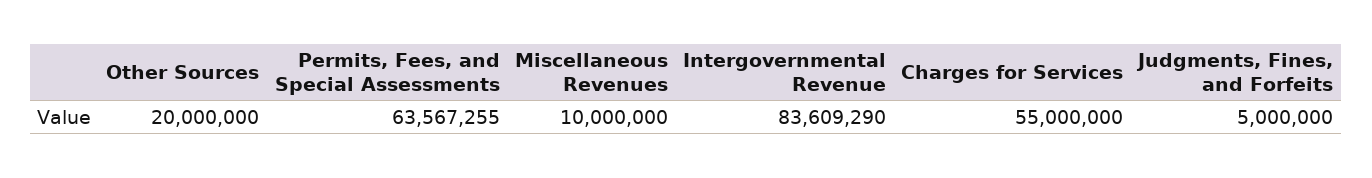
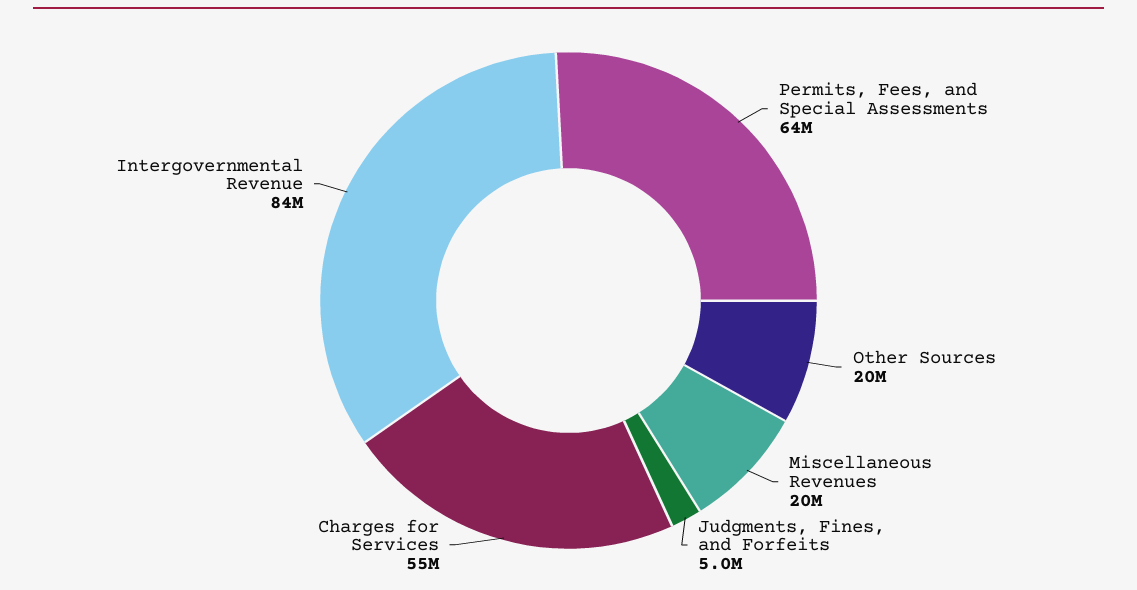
Miscellaneous Revenues: 10000000 -> 20000000

